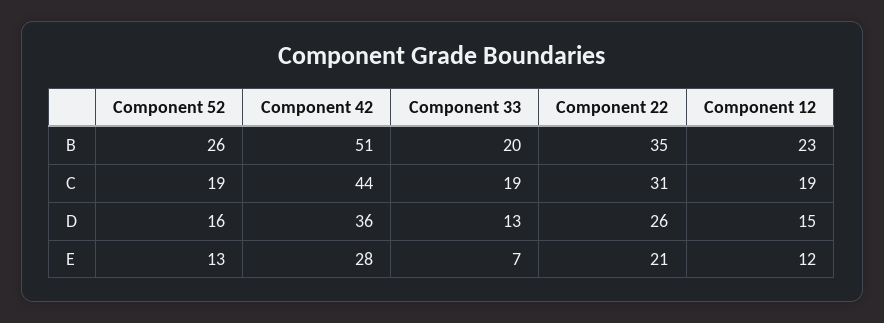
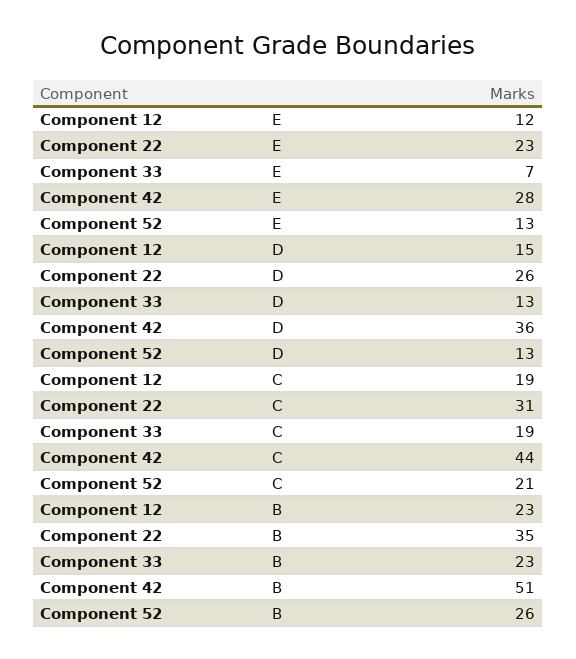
Component 33, B: 20 -> 23
Component 52, C: 19 -> 21
Component 52, D: 16 -> 13
Component 22, E: 21 -> 23

